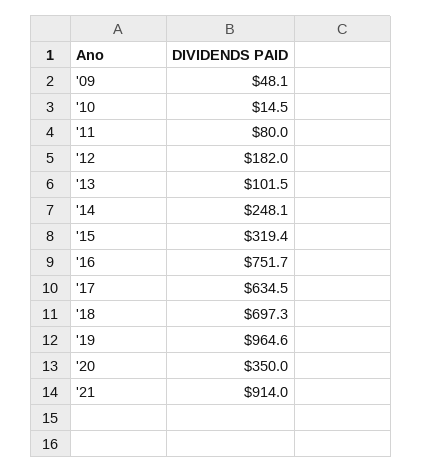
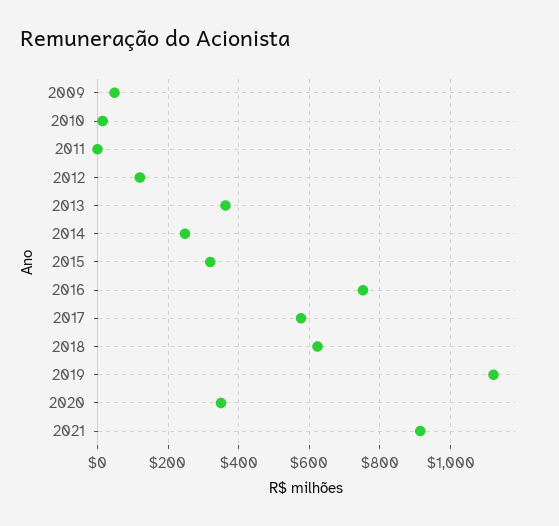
'11: 80 -> 0
'12: 182 -> 120
'13: 101.5 -> 360
'17: 634.5 -> 580
'18: 697.3 -> 620
'19: 964.6 -> 1120

